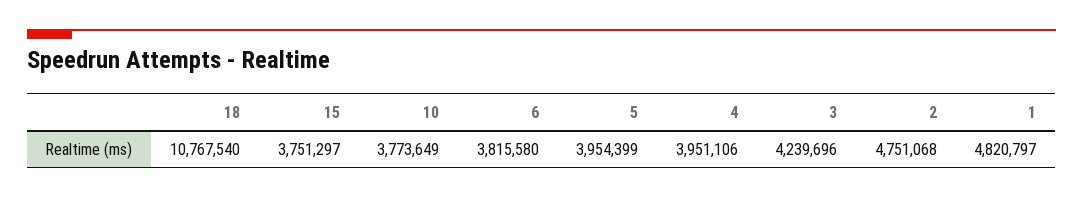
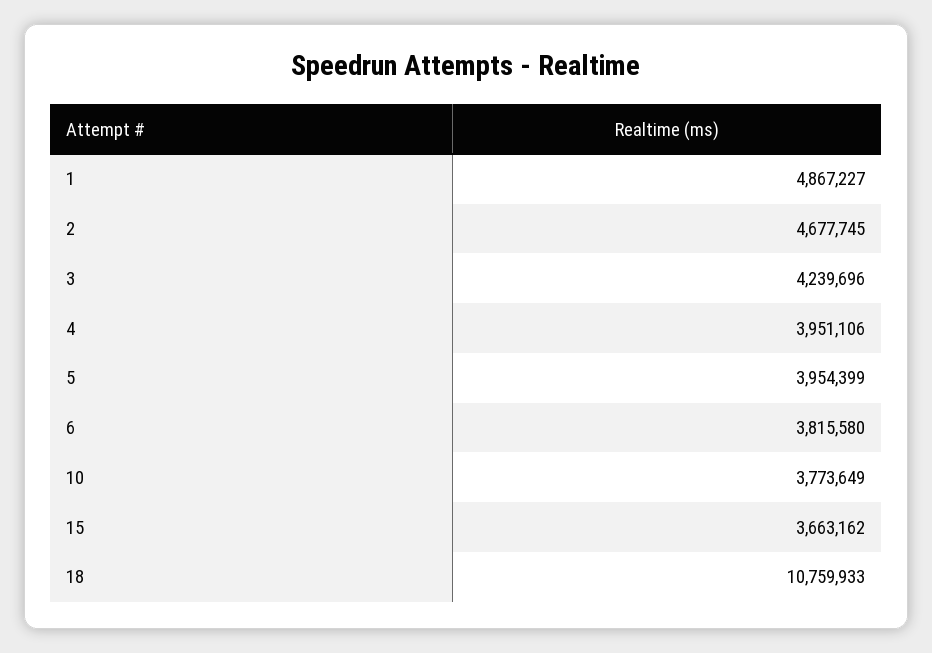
18: 10767540 -> 10759933
15: 3751297 -> 3663162
2: 4751068 -> 4677745
1: 4820797 -> 4867227

